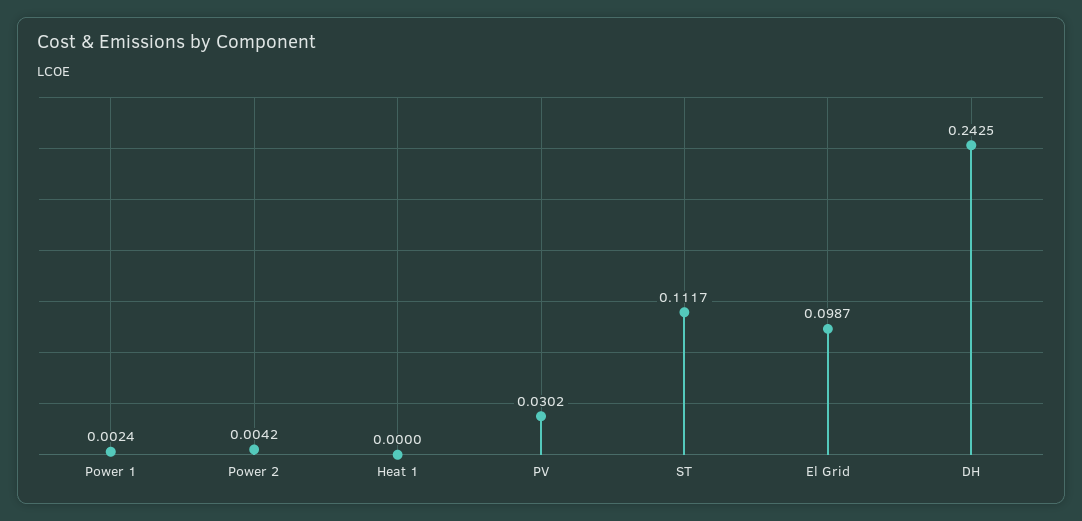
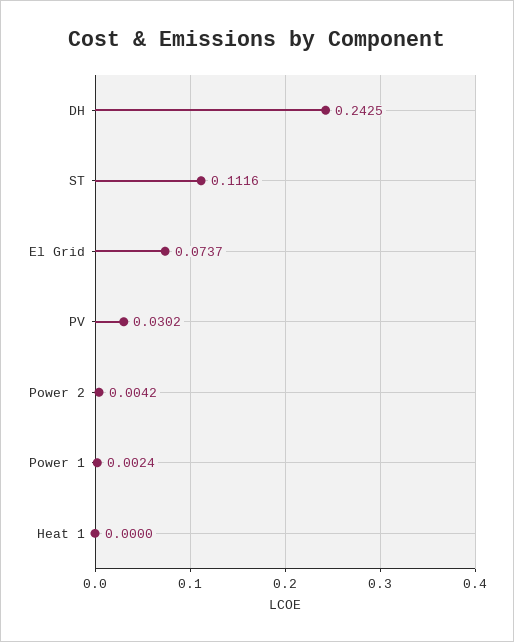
ST: 0.1117 -> 0.1116
El Grid: 0.0987 -> 0.0737

